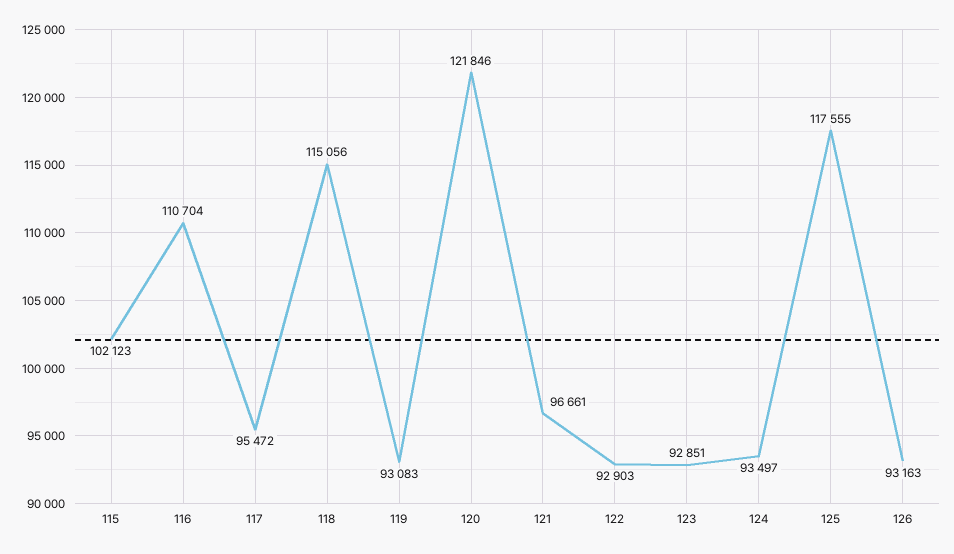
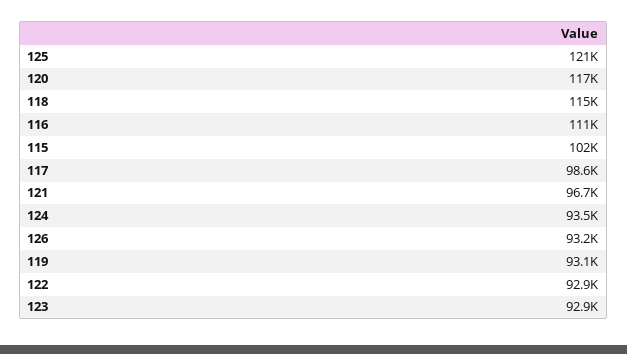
117: 95472 -> 98600
120: 121846 -> 117000
125: 117555 -> 121000

